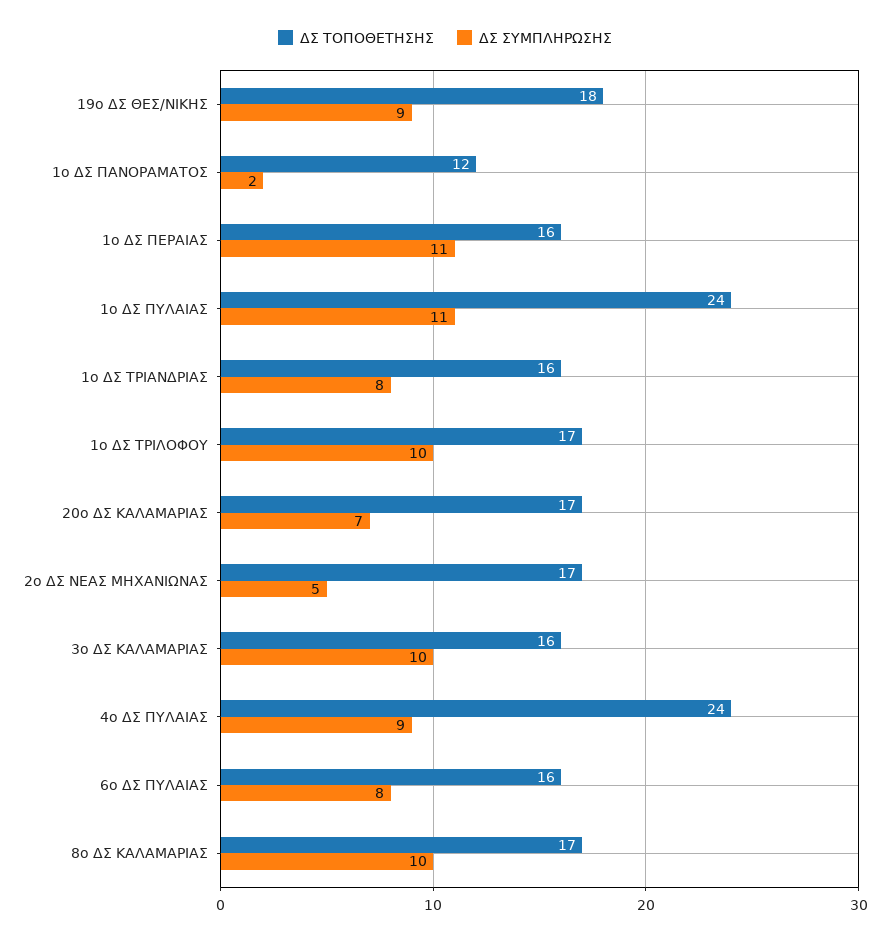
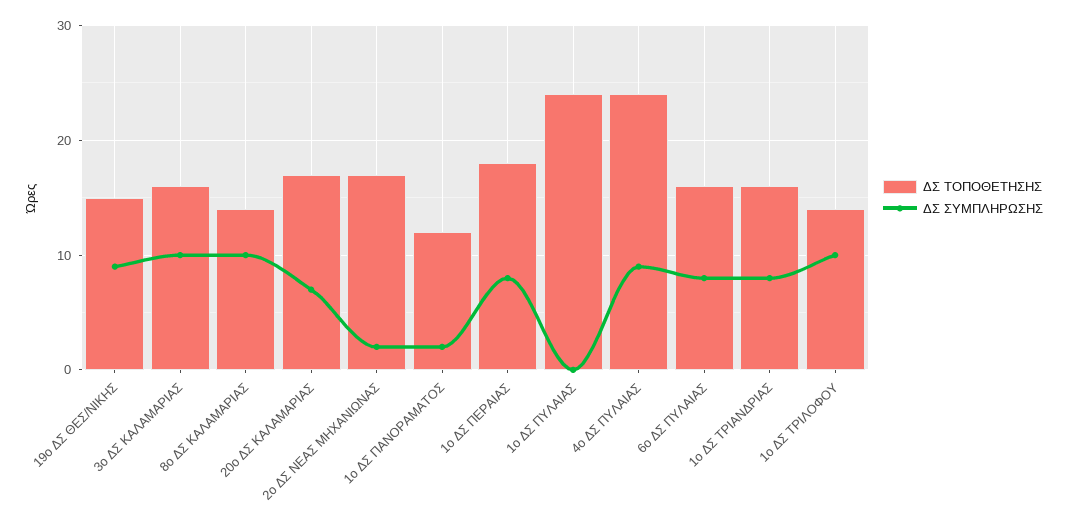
ΔΣ ΤΟΠΟΘΕΤΗΣΗΣ, 19ο ΔΣ ΘΕΣ/ΝΙΚΗΣ: 18 -> 15
ΔΣ ΤΟΠΟΘΕΤΗΣΗΣ, 1ο ΔΣ ΠΕΡΑΙΑΣ: 16 -> 18
ΔΣ ΣΥΜΠΛΗΡΩΣΗΣ, 1ο ΔΣ ΠΕΡΑΙΑΣ: 11 -> 8
ΔΣ ΣΥΜΠΛΗΡΩΣΗΣ, 1ο ΔΣ ΠΥΛΑΙΑΣ: 11 -> 0
ΔΣ ΤΟΠΟΘΕΤΗΣΗΣ, 1ο ΔΣ ΤΡΙΛΟΦΟΥ: 17 -> 14
ΔΣ ΣΥΜΠΛΗΡΩΣΗΣ, 2ο ΔΣ ΝΕΑΣ ΜΗΧΑΝΙΩΝΑΣ: 5 -> 2
ΔΣ ΤΟΠΟΘΕΤΗΣΗΣ, 8ο ΔΣ ΚΑΛΑΜΑΡΙΑΣ: 17 -> 14

